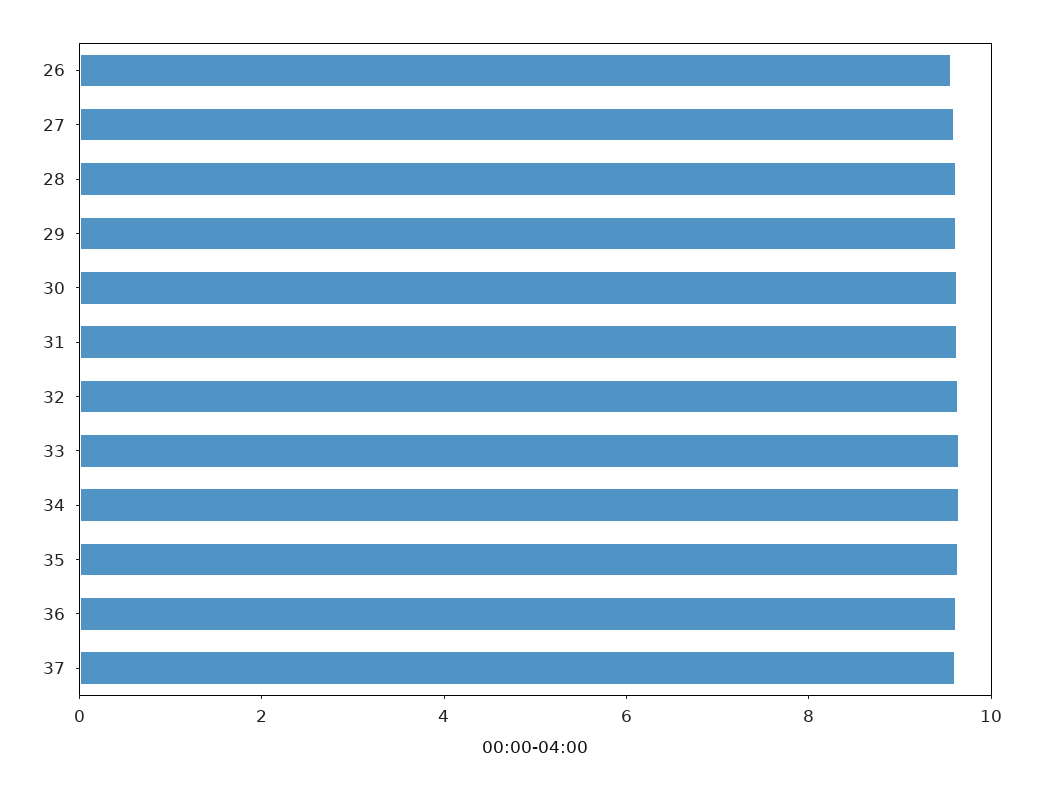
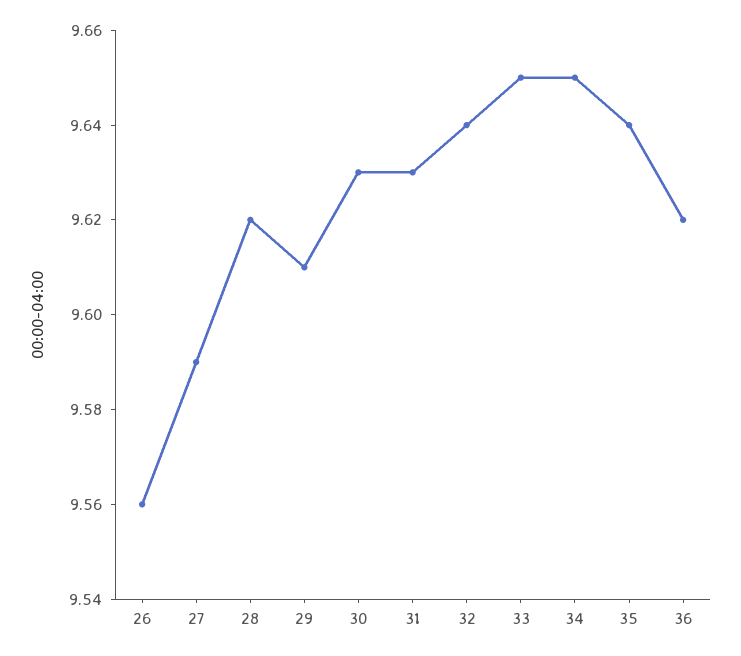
37: 9.5 -> none

